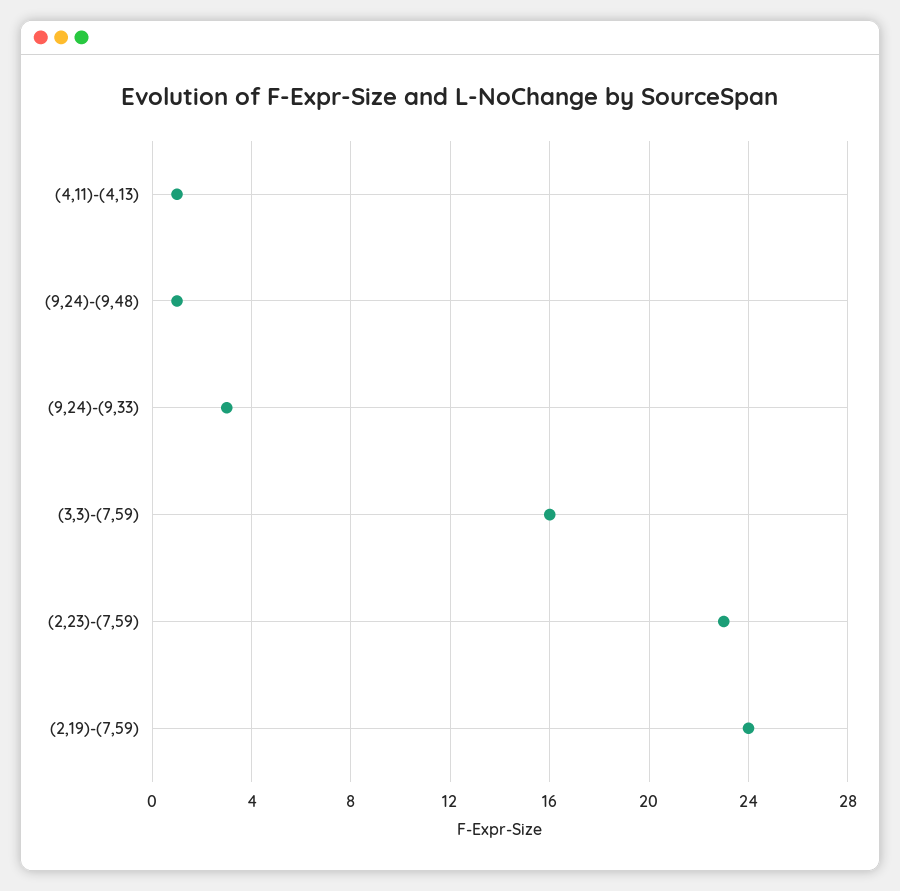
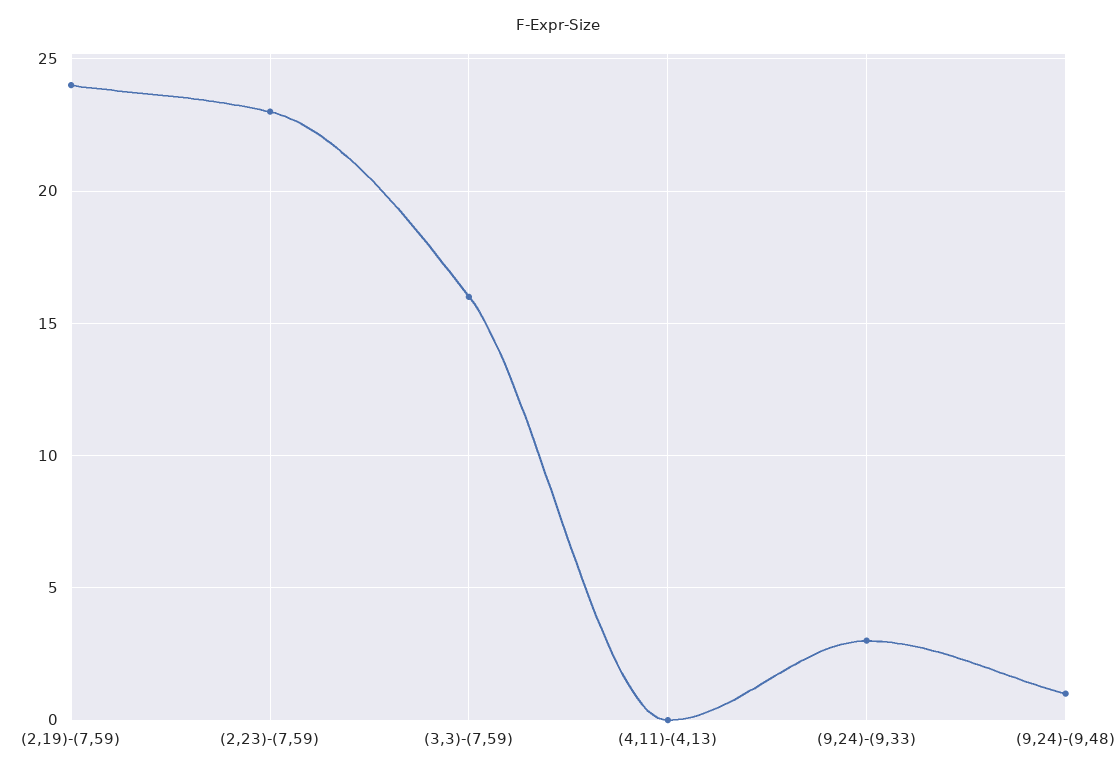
(4,11)-(4,13): 1 -> 0

